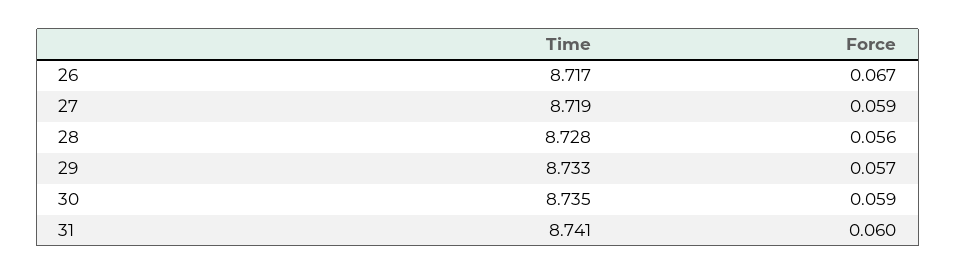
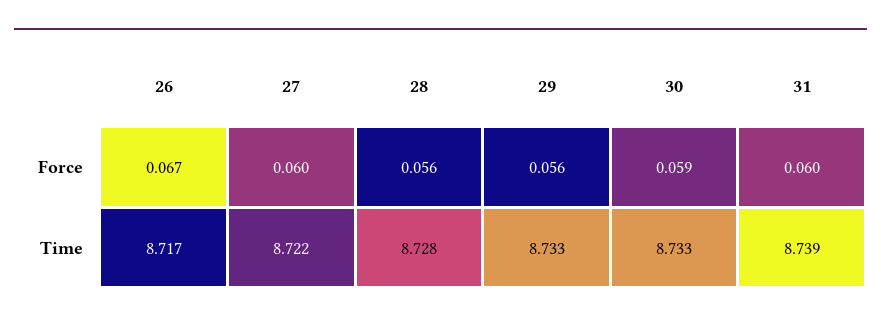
Time, 27: 8.719 -> 8.722
Force, 27: 0.059 -> 0.06
Force, 29: 0.057 -> 0.056
Time, 30: 8.735 -> 8.733
Time, 31: 8.741 -> 8.739

